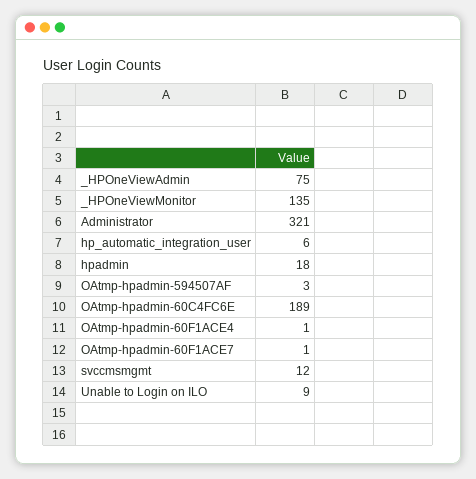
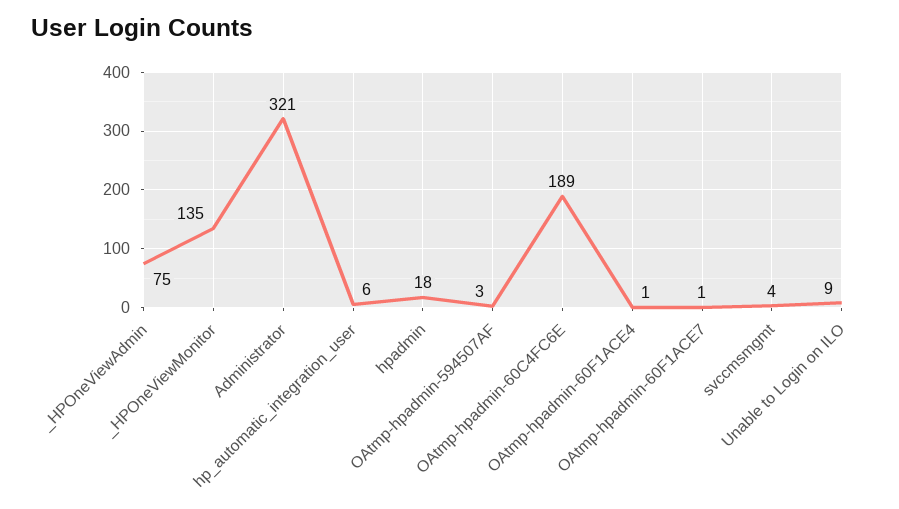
svccmsmgmt: 12 -> 4

